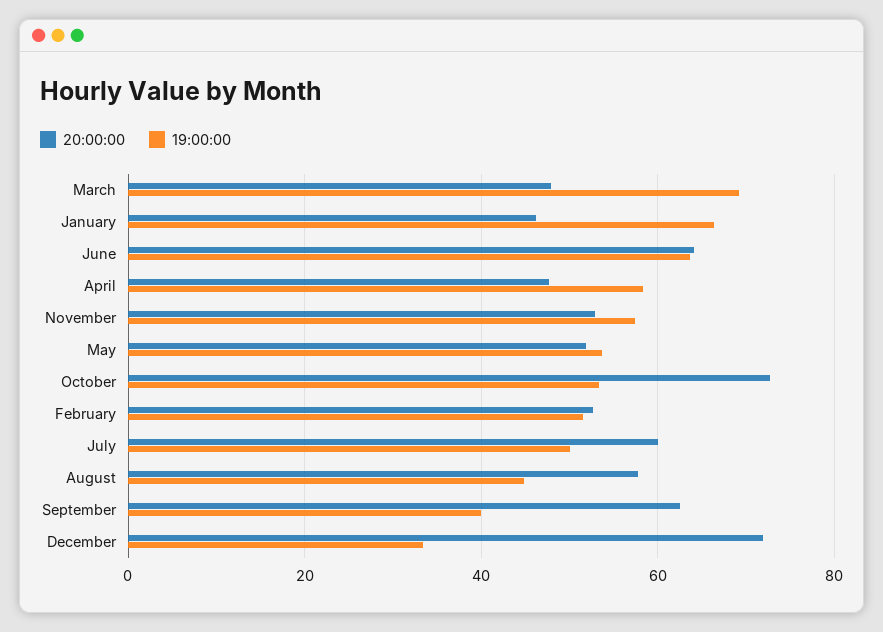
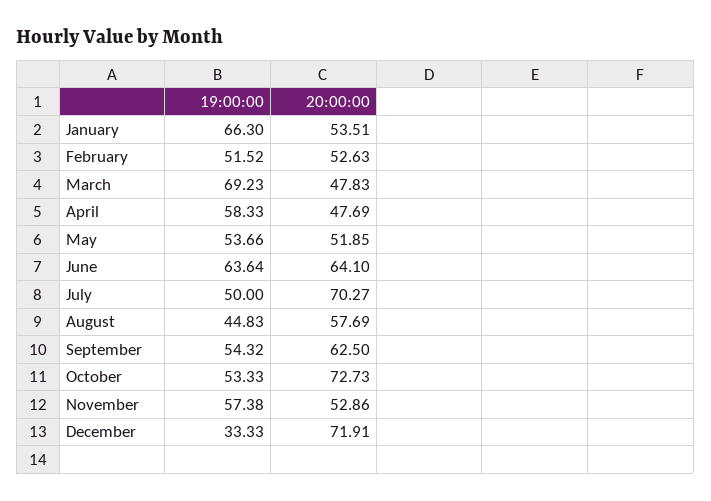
20:00:00, January: 46 -> 53.51
20:00:00, July: 60 -> 70.27
19:00:00, September: 40 -> 54.32

